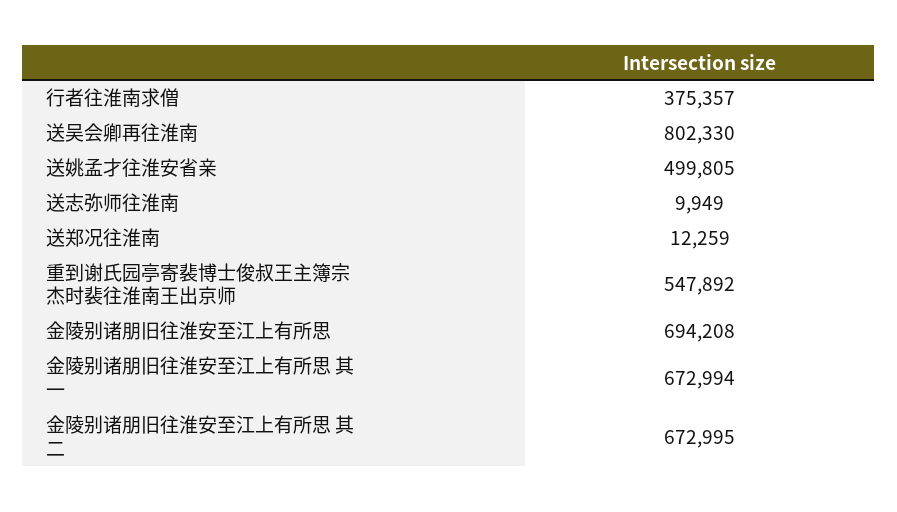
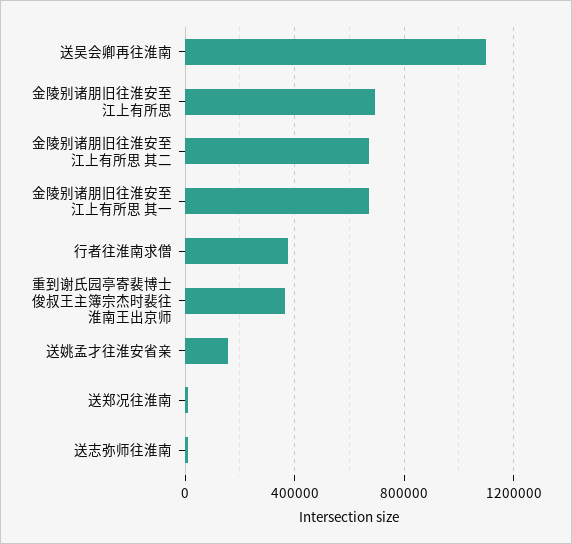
送吴会卿再往淮南: 802330 -> 1100000
送姚孟才往淮安省亲: 499805 -> 150000
重到谢氏园亭寄裴博士俊叔王主簿宗杰时裴往淮南王出京师: 547892 -> 350000

